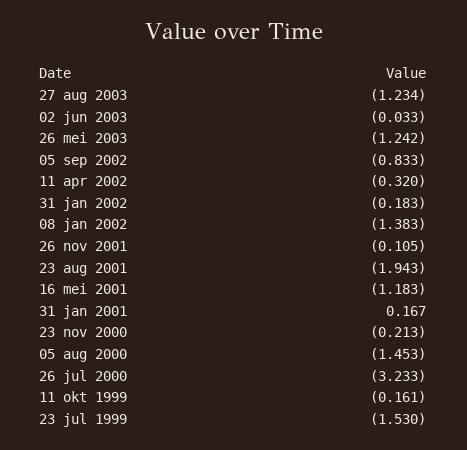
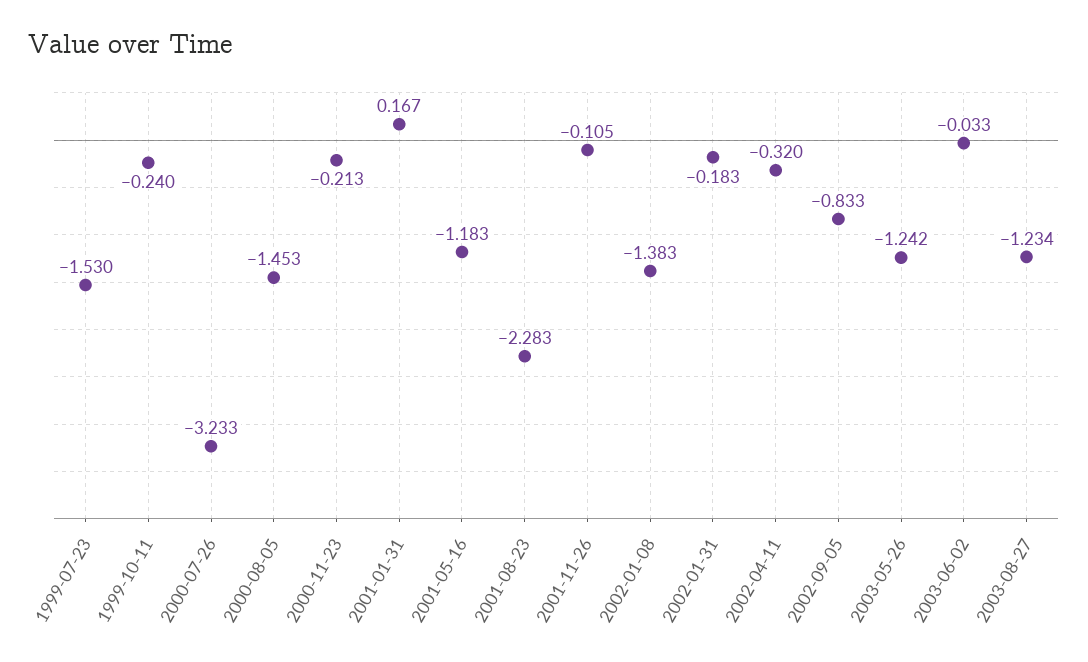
23 aug 2001: -1.943 -> -2.283
11 okt 1999: -0.161 -> -0.24

